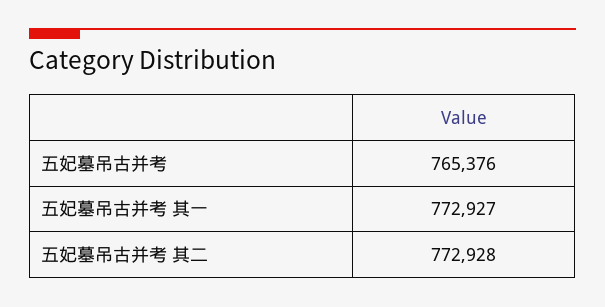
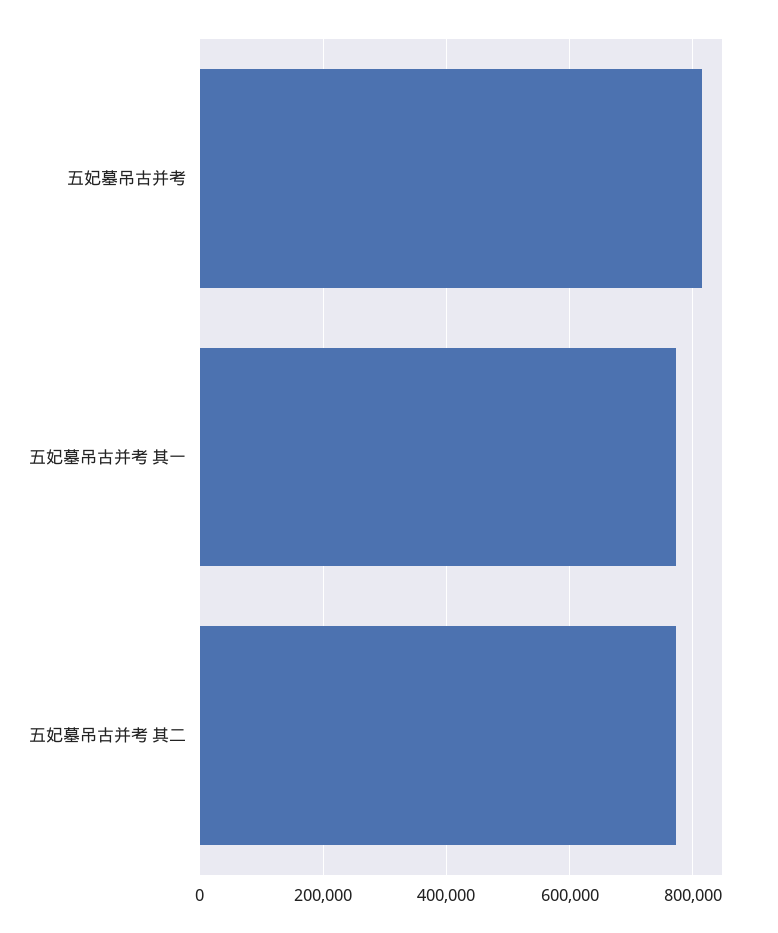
五妃墓吊古并考: 765376 -> 820000

